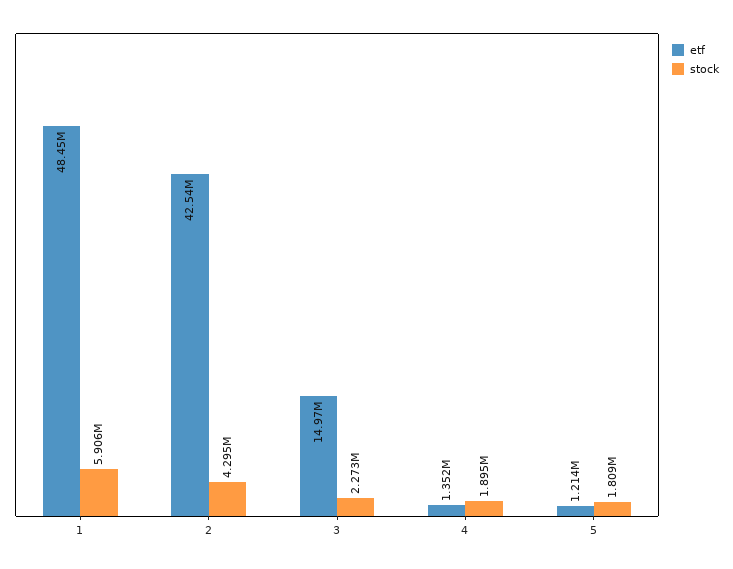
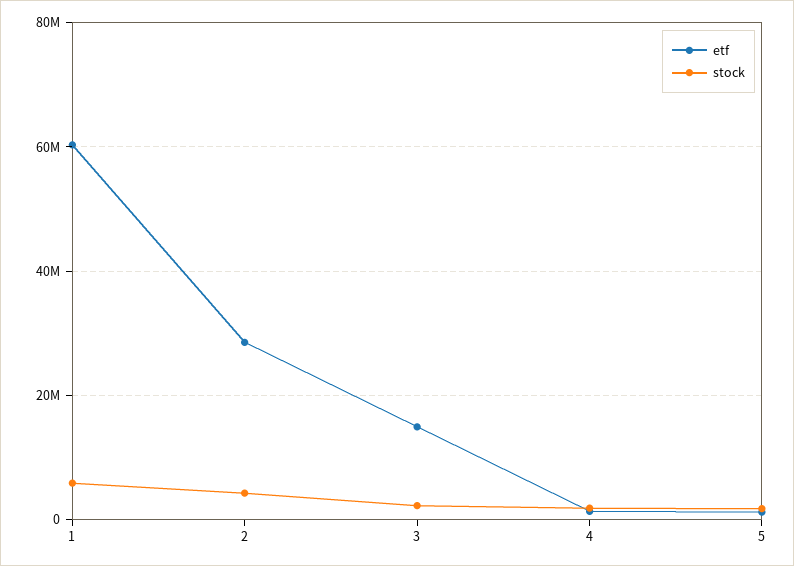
etf, 1: 48450000 -> 60000000
etf, 2: 42540000 -> 28000000

